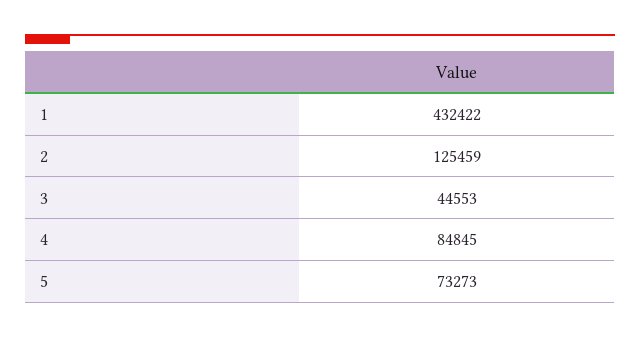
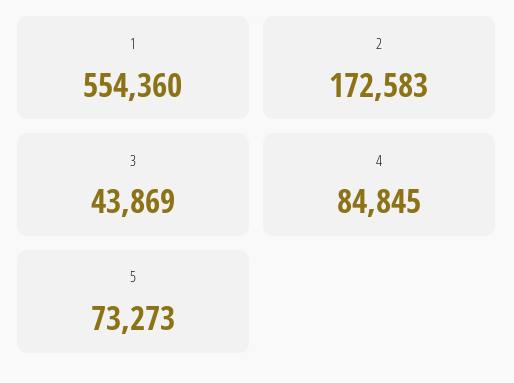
1: 432422 -> 554360
2: 125459 -> 172583
3: 44553 -> 43869

